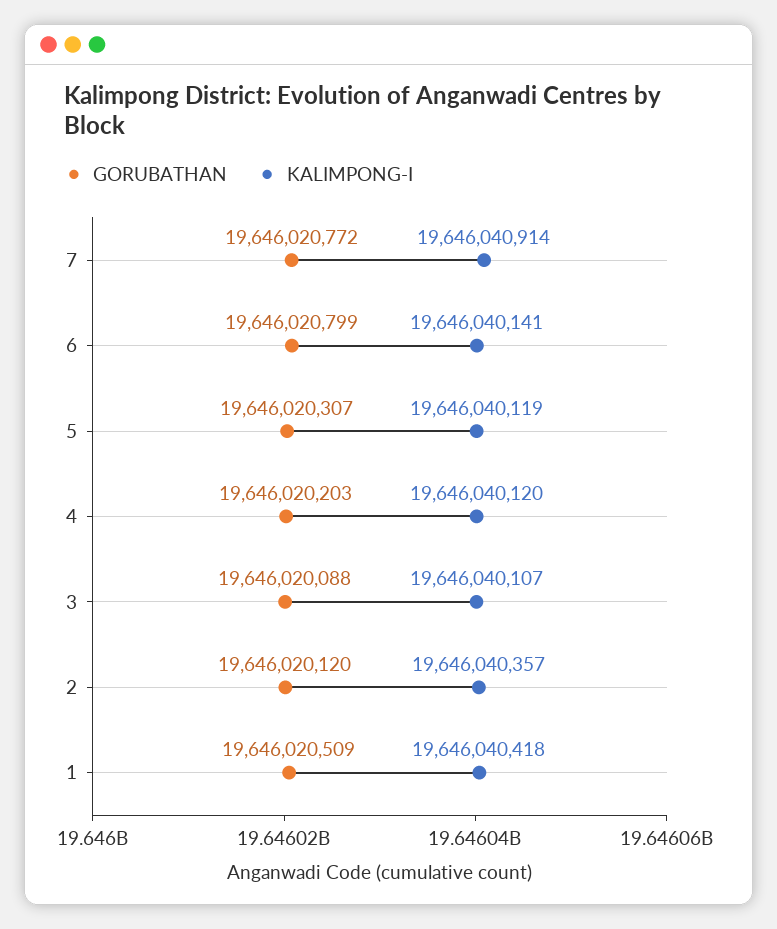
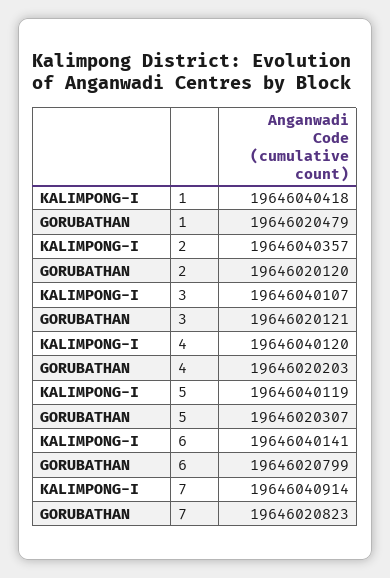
GORUBATHAN, 7: 19646020772 -> 19646020823
GORUBATHAN, 3: 19646020088 -> 19646020121
GORUBATHAN, 1: 19646020509 -> 19646020479

